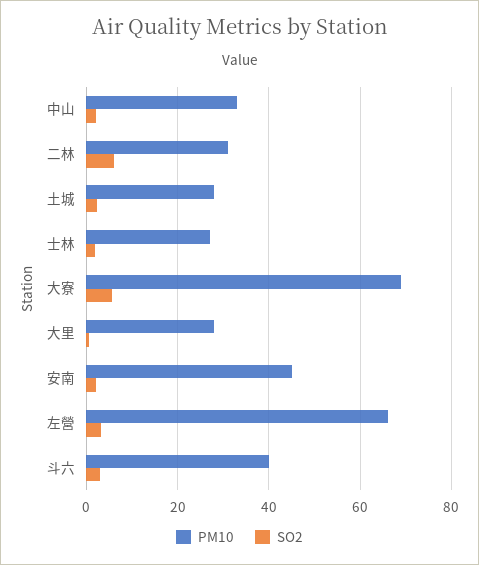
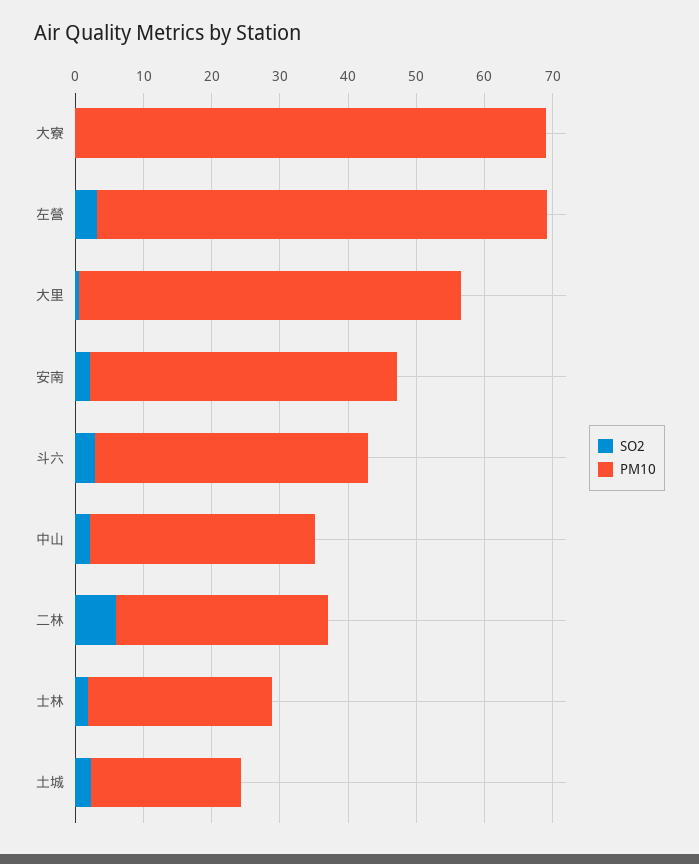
PM10, 土城: 28 -> 22
SO2, 大寮: 6 -> 0
PM10, 大里: 28 -> 56

